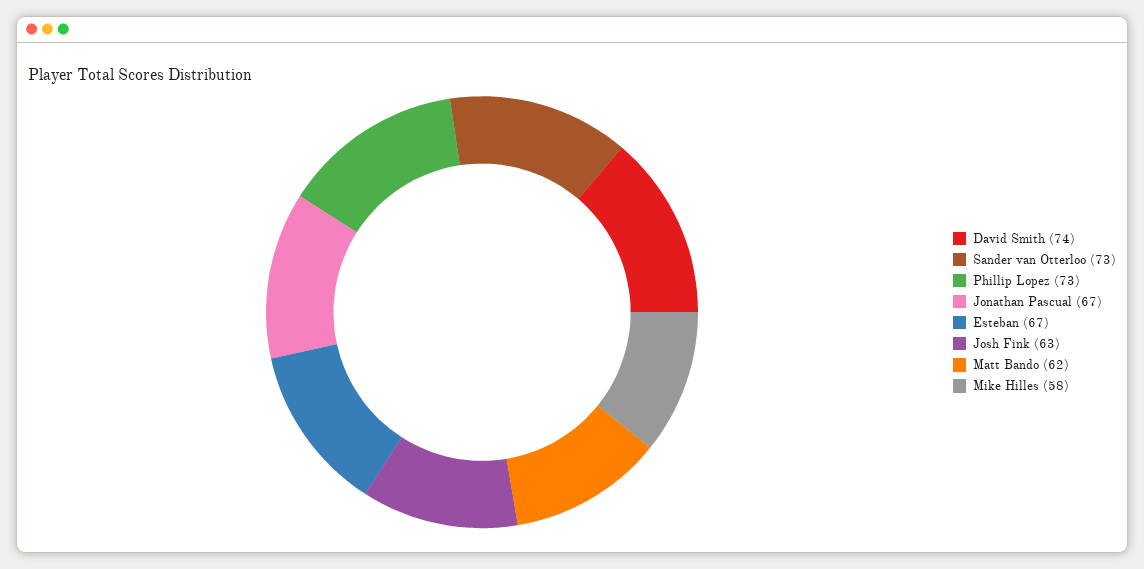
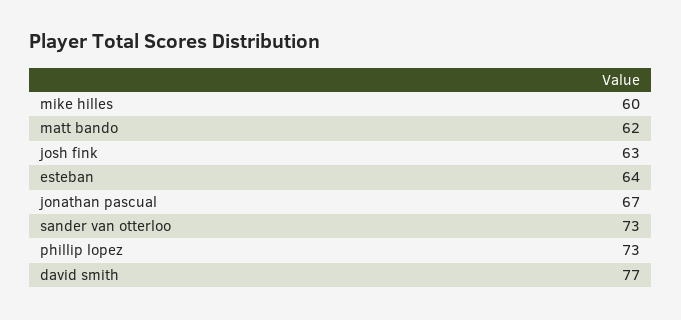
David Smith: 74 -> 77
Esteban: 67 -> 64
Mike Hilles: 58 -> 60

